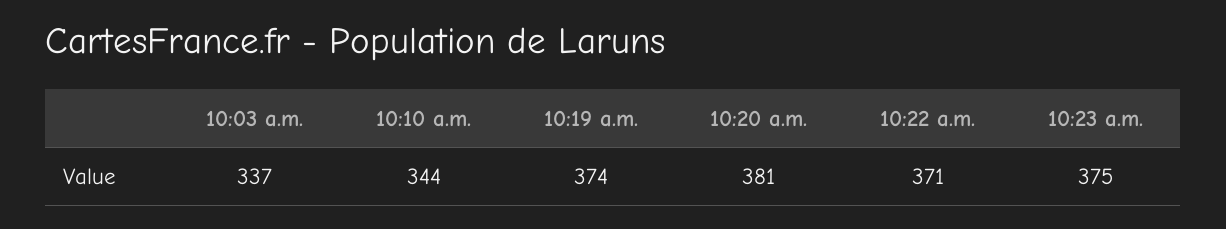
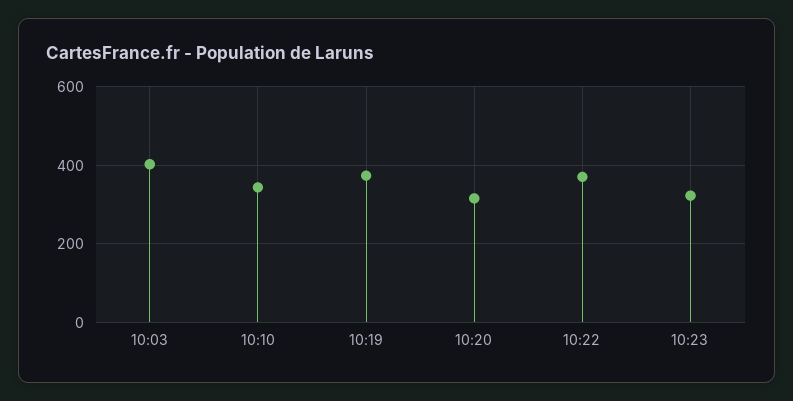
10:03 a.m.: 337 -> 400
10:20 a.m.: 381 -> 320
10:23 a.m.: 375 -> 320

